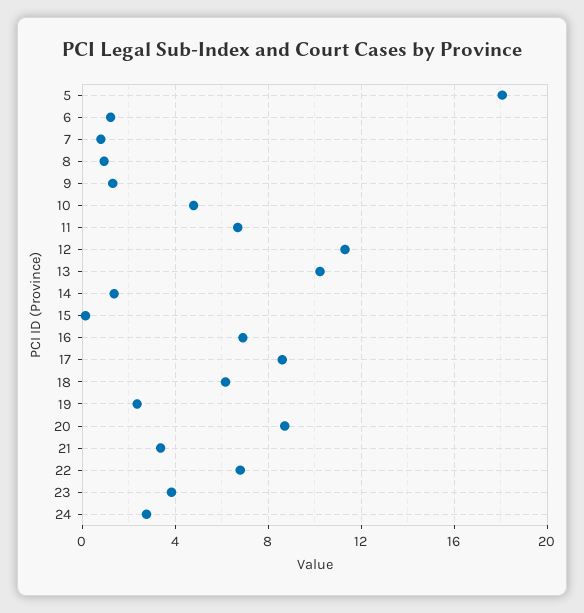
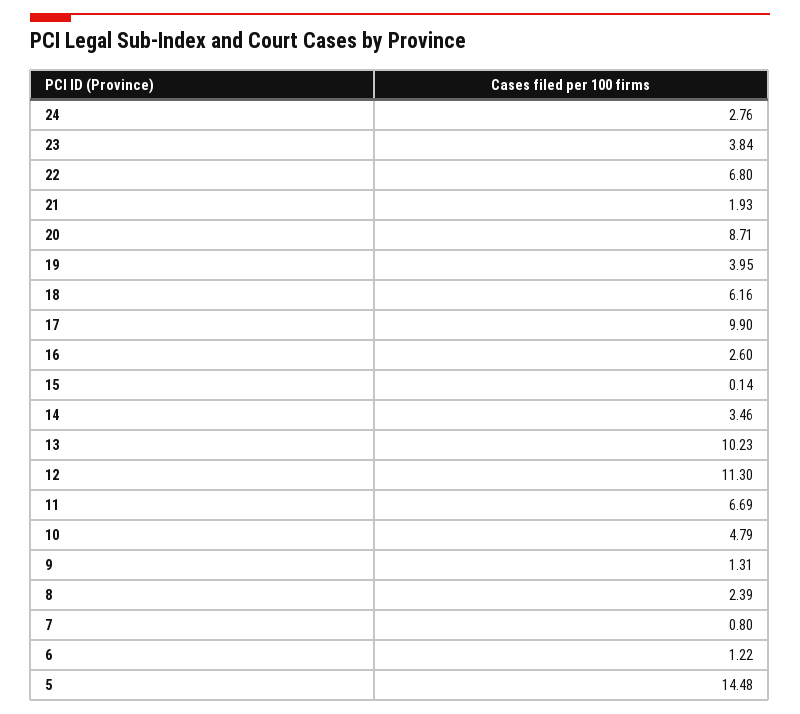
5: 18 -> 14.48
8: 1 -> 2.39
14: 1.5 -> 3.46
16: 7 -> 2.6
17: 8.5 -> 9.9
19: 2.5 -> 3.95
21: 3.5 -> 1.93

